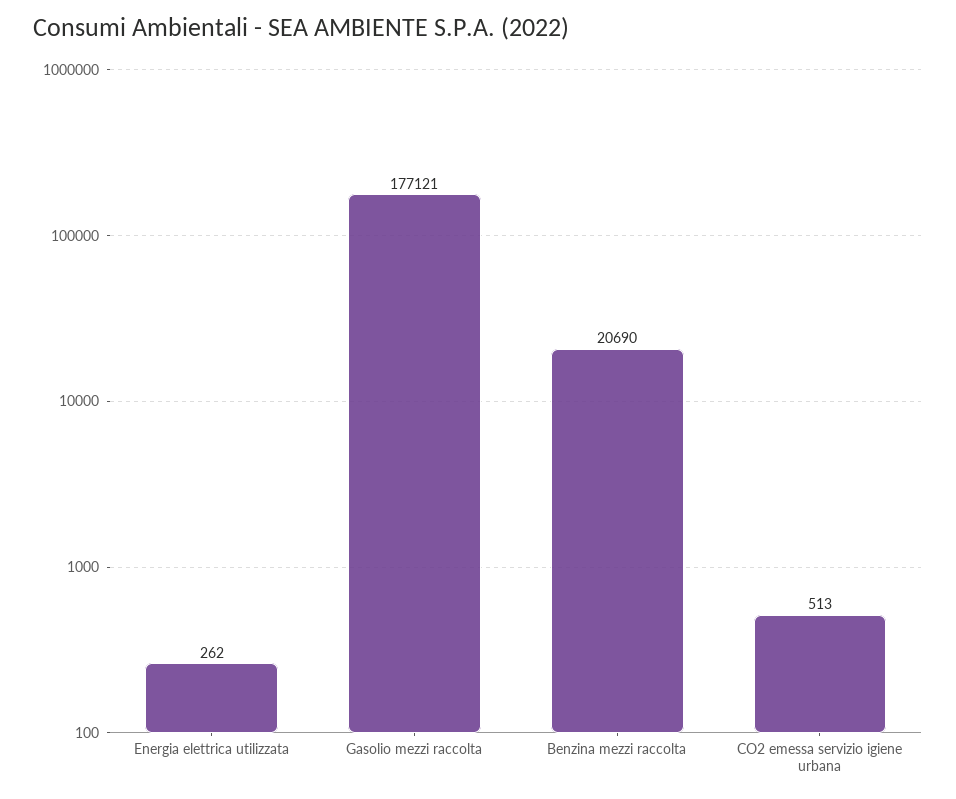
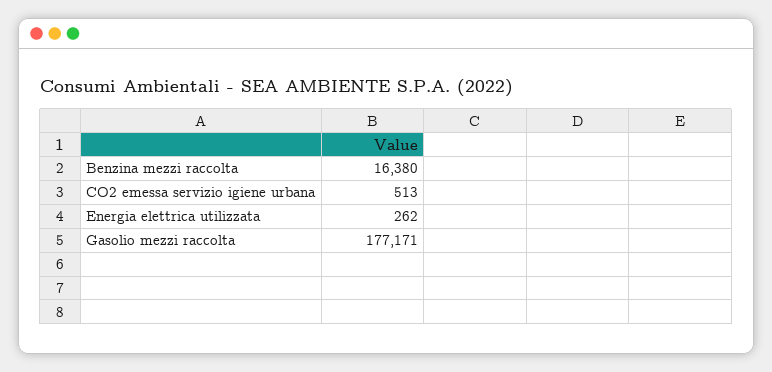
Gasolio mezzi raccolta: 177121 -> 177171
Benzina mezzi raccolta: 20690 -> 16380

